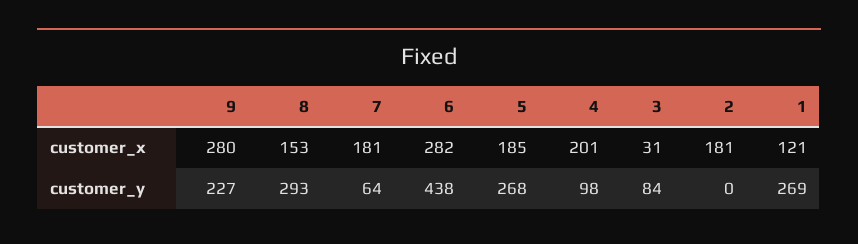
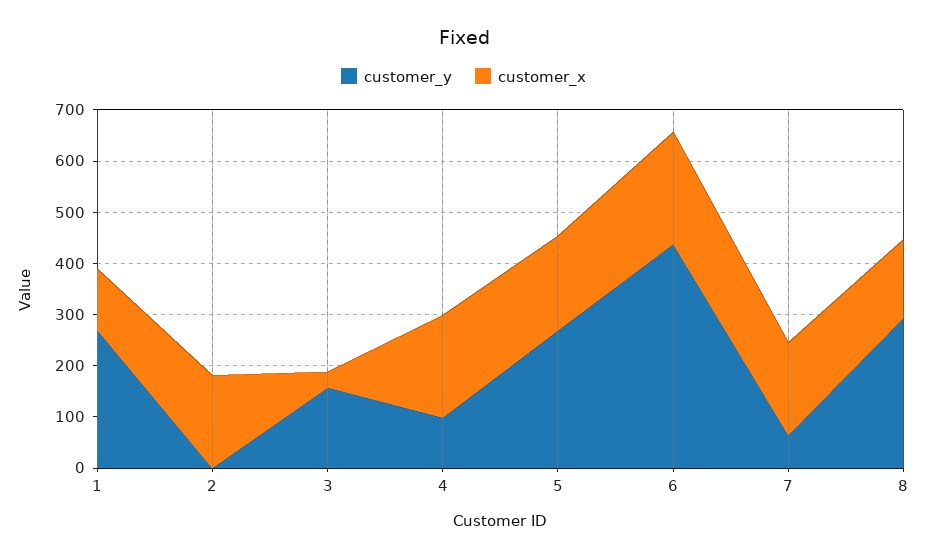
customer_x, 9: 280 -> none
customer_x, 6: 282 -> 220
customer_y, 9: 227 -> none
customer_y, 3: 84 -> 160

